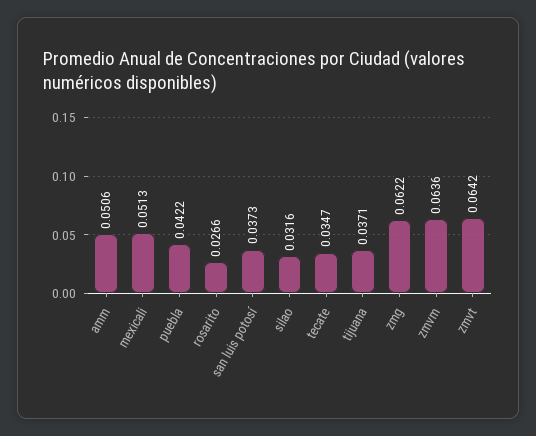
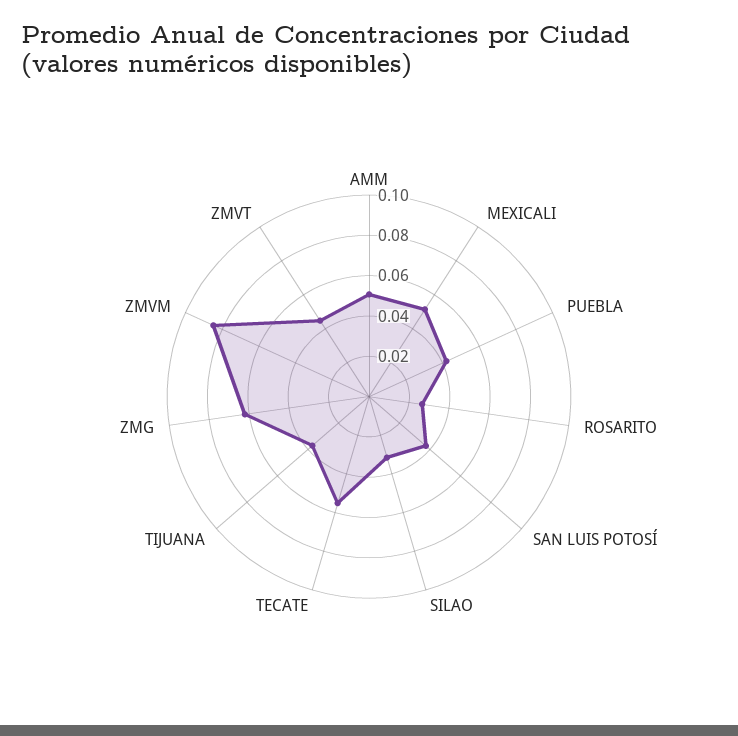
tecate: 0.0347 -> 0.055
zmvm: 0.0636 -> 0.085
zmvt: 0.0642 -> 0.045

